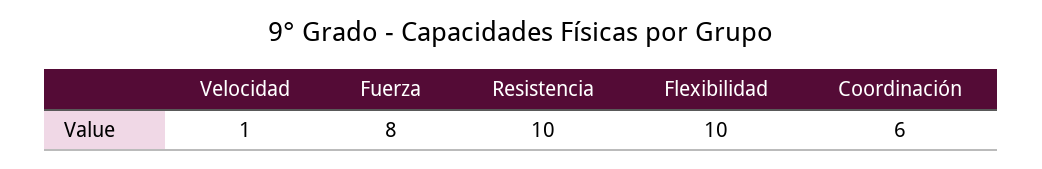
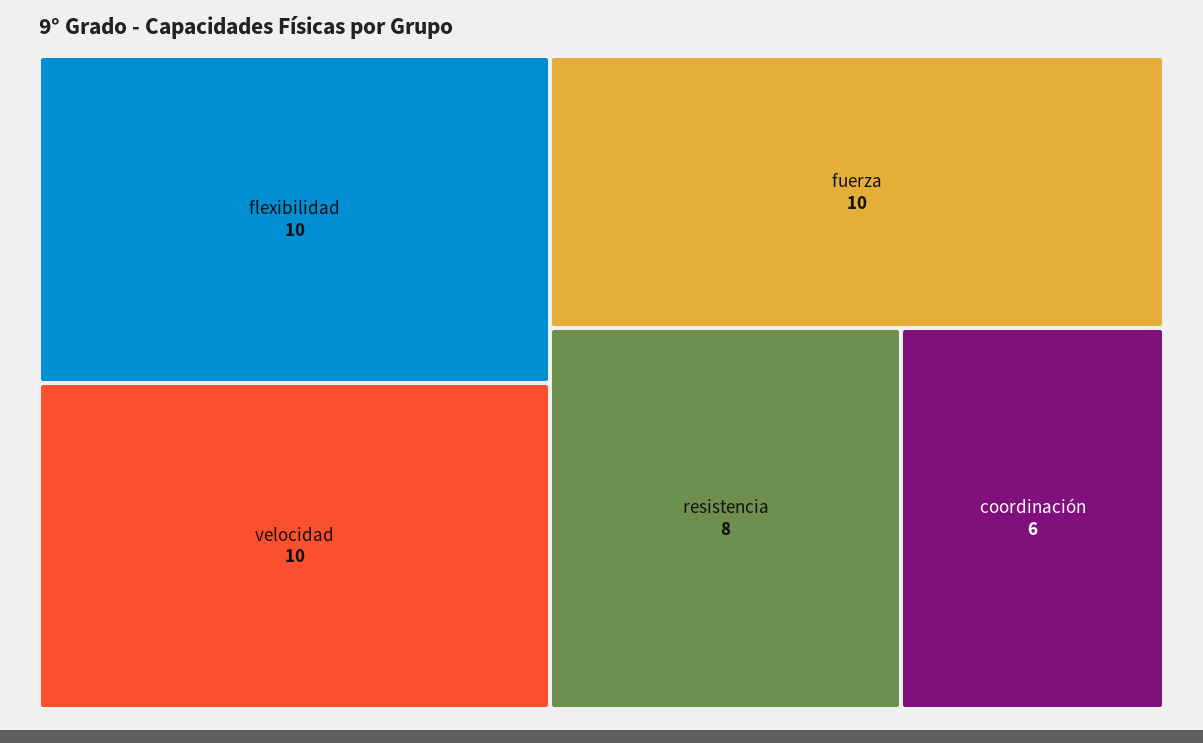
Velocidad: 1 -> 10
Fuerza: 8 -> 10
Resistencia: 10 -> 8

